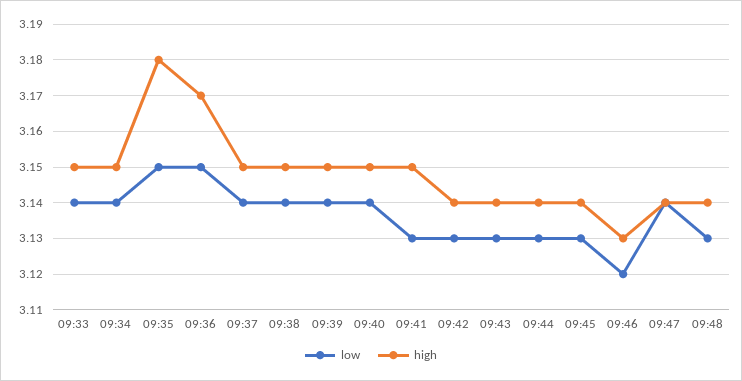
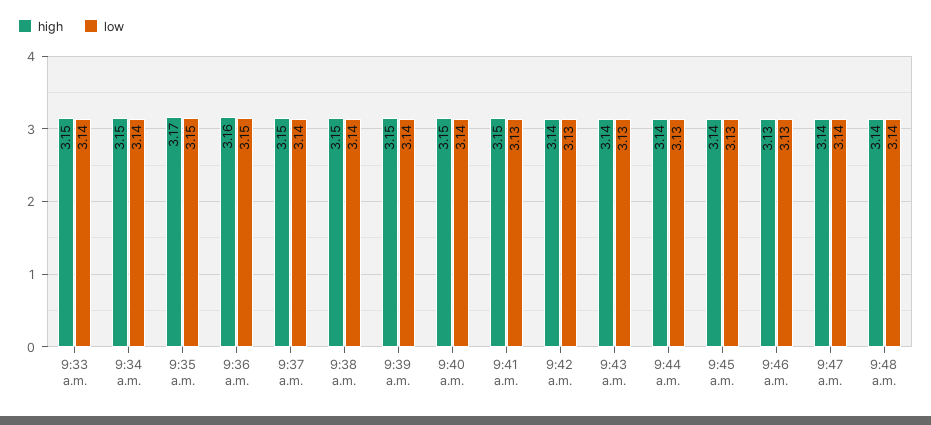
high, 09:35: 3.18 -> 3.17
high, 09:36: 3.17 -> 3.16
low, 09:46: 3.12 -> 3.13
low, 09:48: 3.13 -> 3.14

